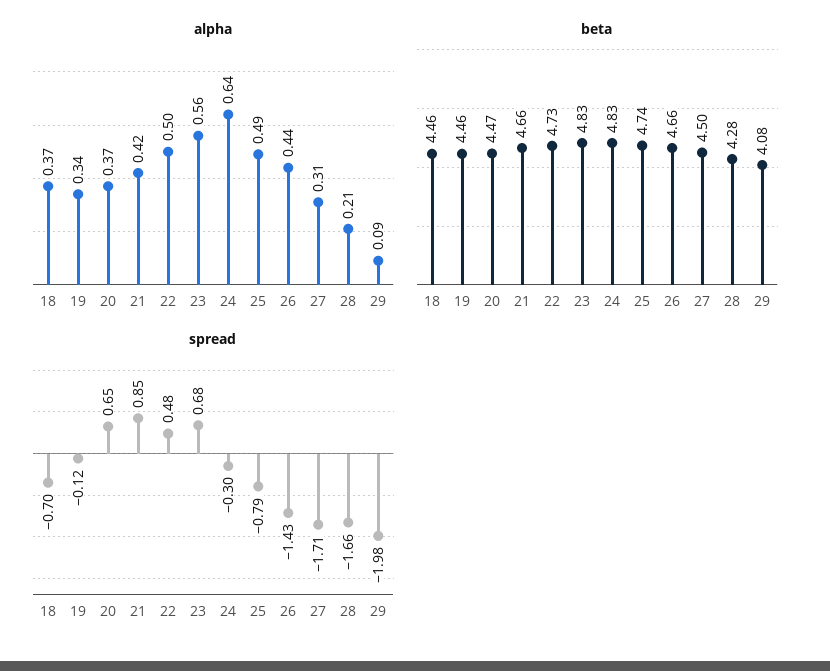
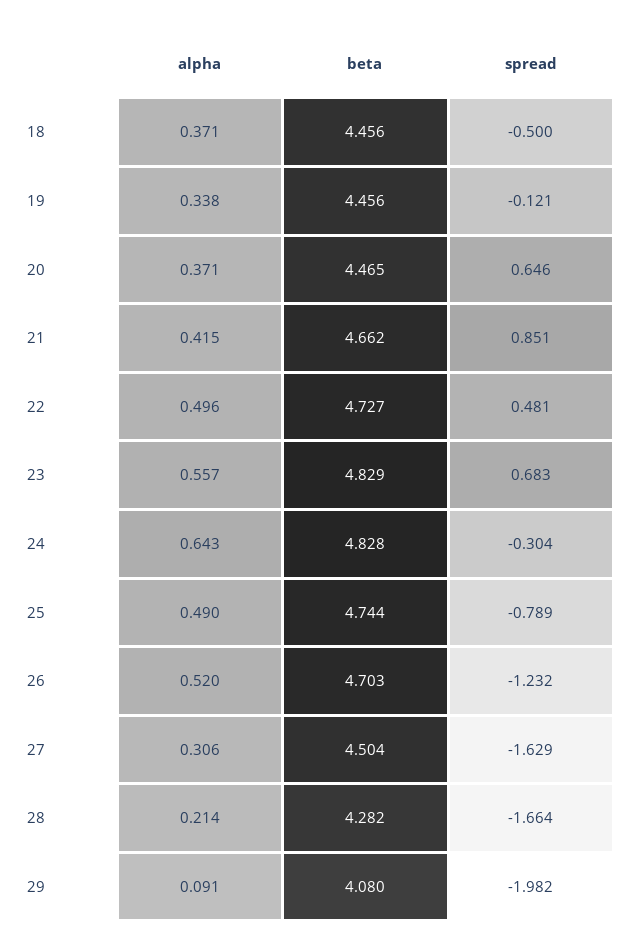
alpha, 26: 0.44 -> 0.52
beta, 26: 4.66 -> 4.703
spread, 18: -0.7 -> -0.5
spread, 26: -1.43 -> -1.232
spread, 27: -1.71 -> -1.629

